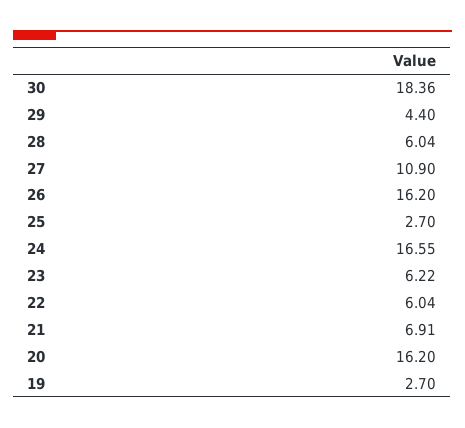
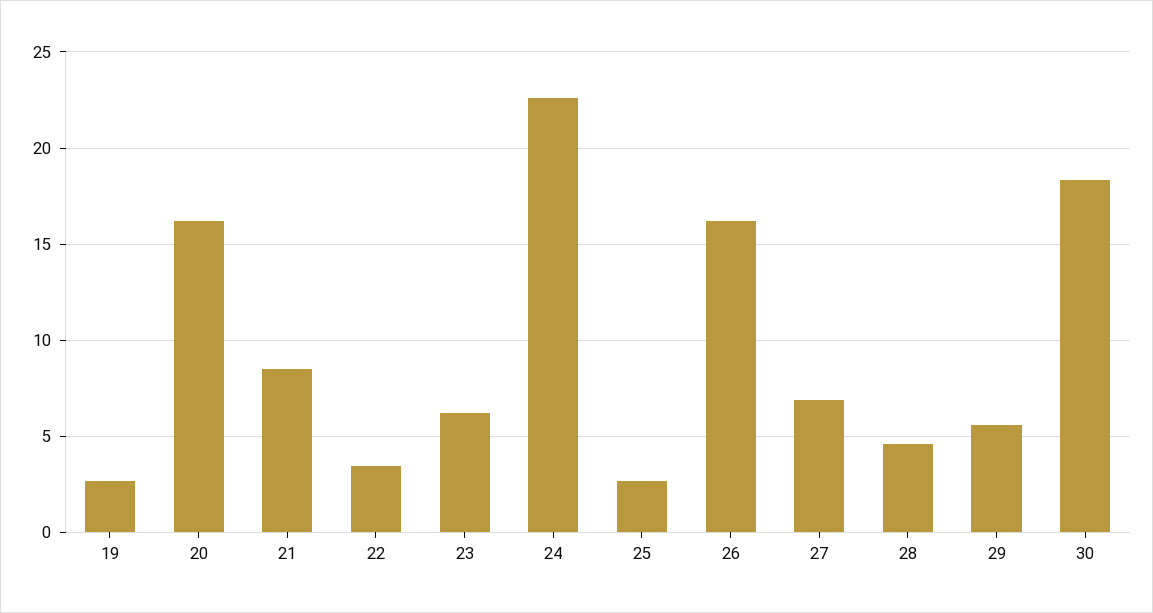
29: 4.4 -> 5.5
28: 6.04 -> 4.5
27: 10.9 -> 7
24: 16.55 -> 22.5
22: 6.04 -> 3.5
21: 6.91 -> 8.5

